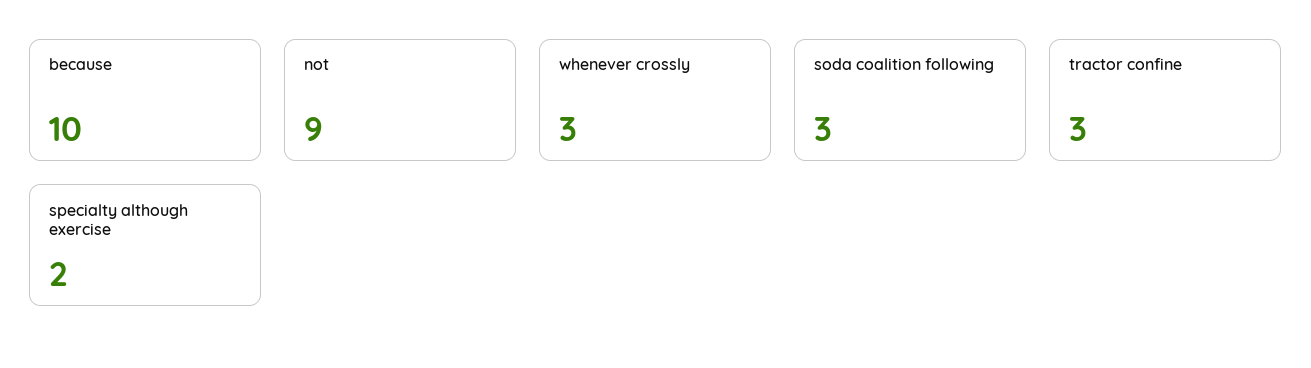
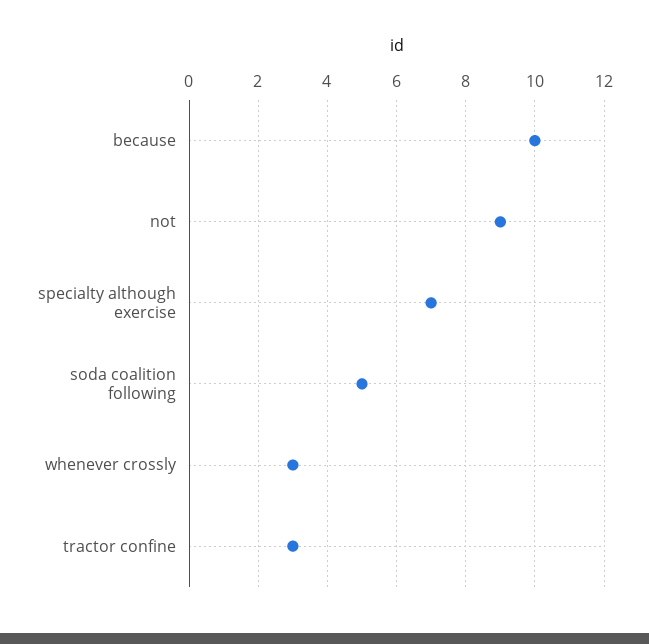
soda coalition following: 3 -> 5
specialty although exercise: 2 -> 7

